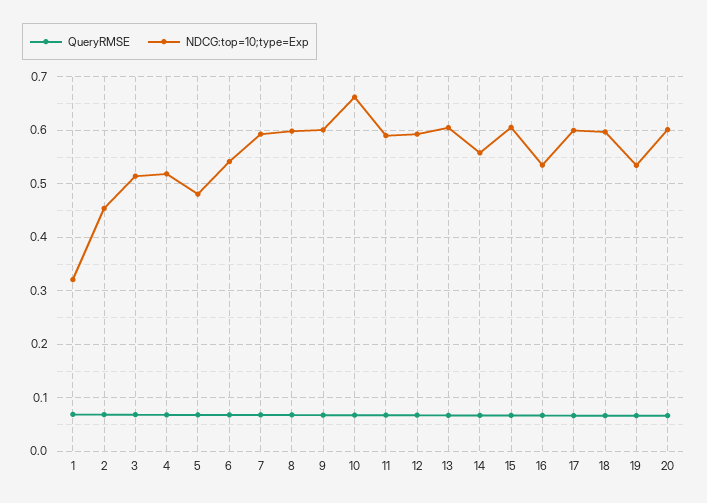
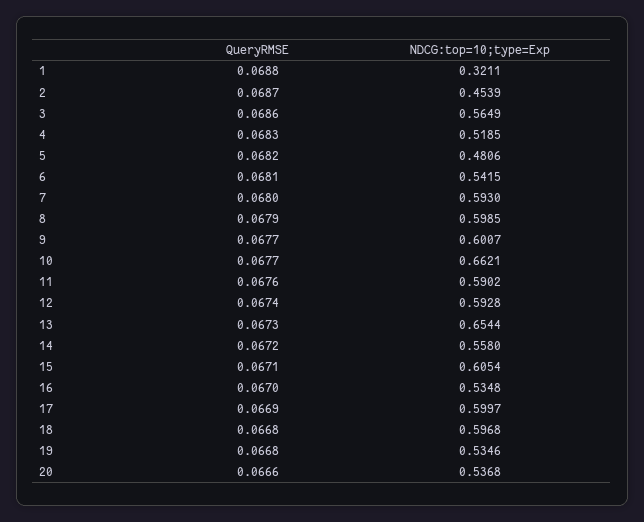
NDCG:top=10;type=Exp, 3: 0.52 -> 0.5649
NDCG:top=10;type=Exp, 13: 0.6 -> 0.6544
NDCG:top=10;type=Exp, 20: 0.6 -> 0.5368

